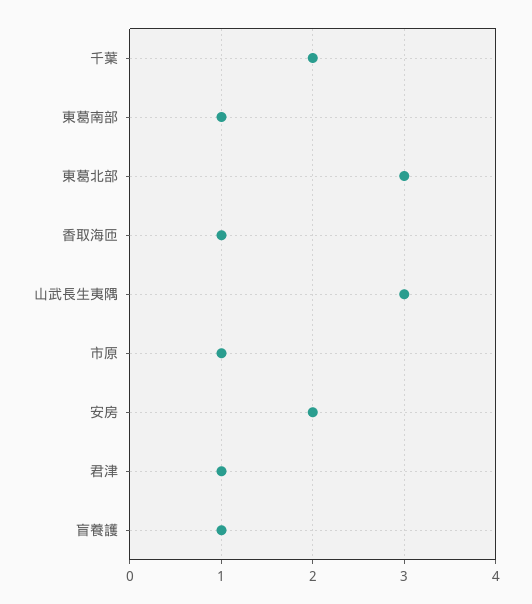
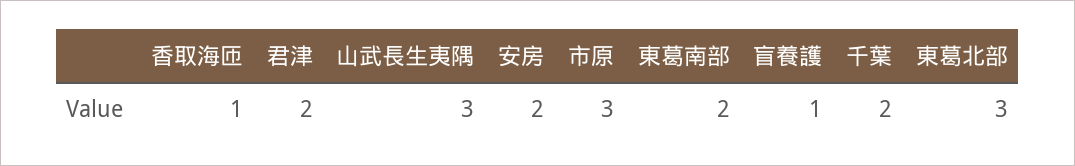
東葛南部: 1 -> 2
市原: 1 -> 3
君津: 1 -> 2

